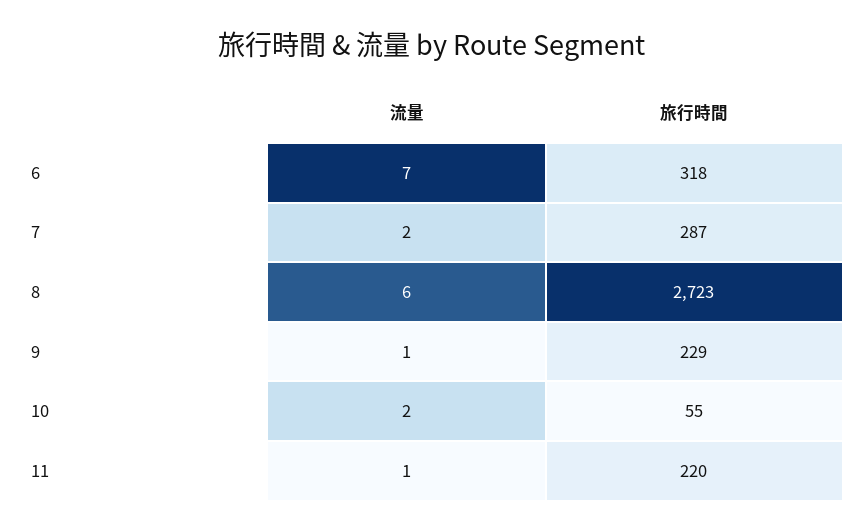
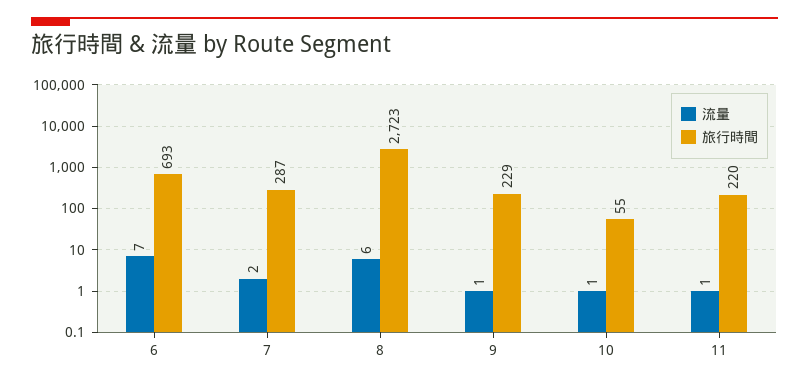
旅行時間, 6: 318 -> 693
流量, 10: 2 -> 1

